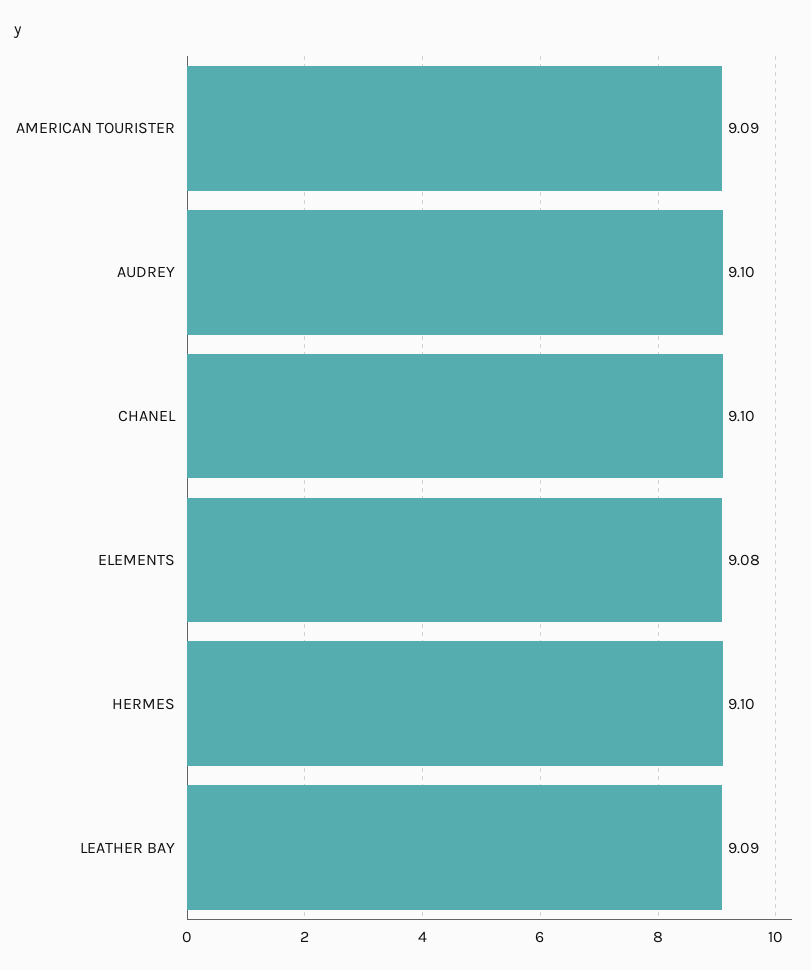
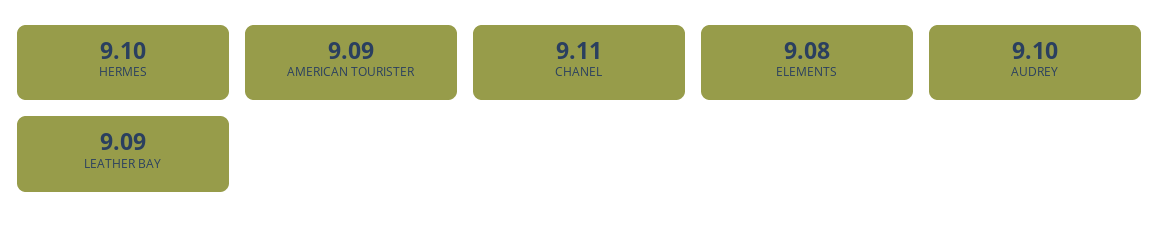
CHANEL: 9.1 -> 9.11

